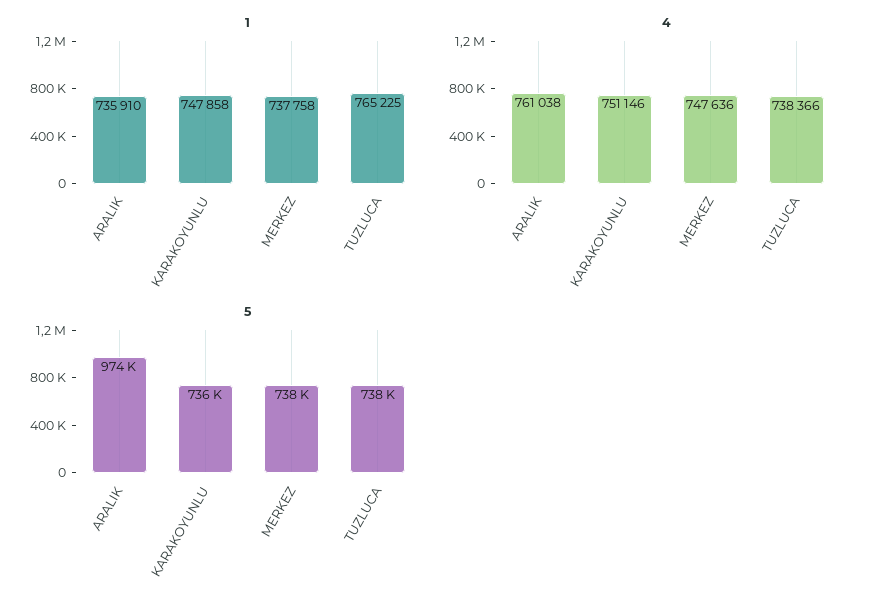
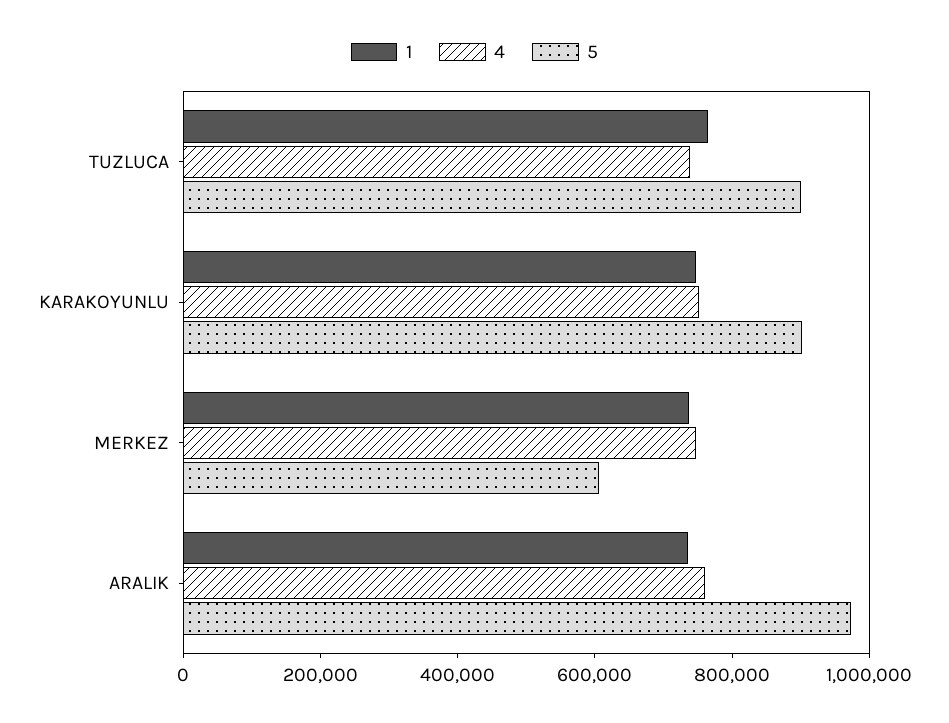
5, KARAKOYUNLU: 736000 -> 900000
5, MERKEZ: 738000 -> 600000
5, TUZLUCA: 738000 -> 900000

